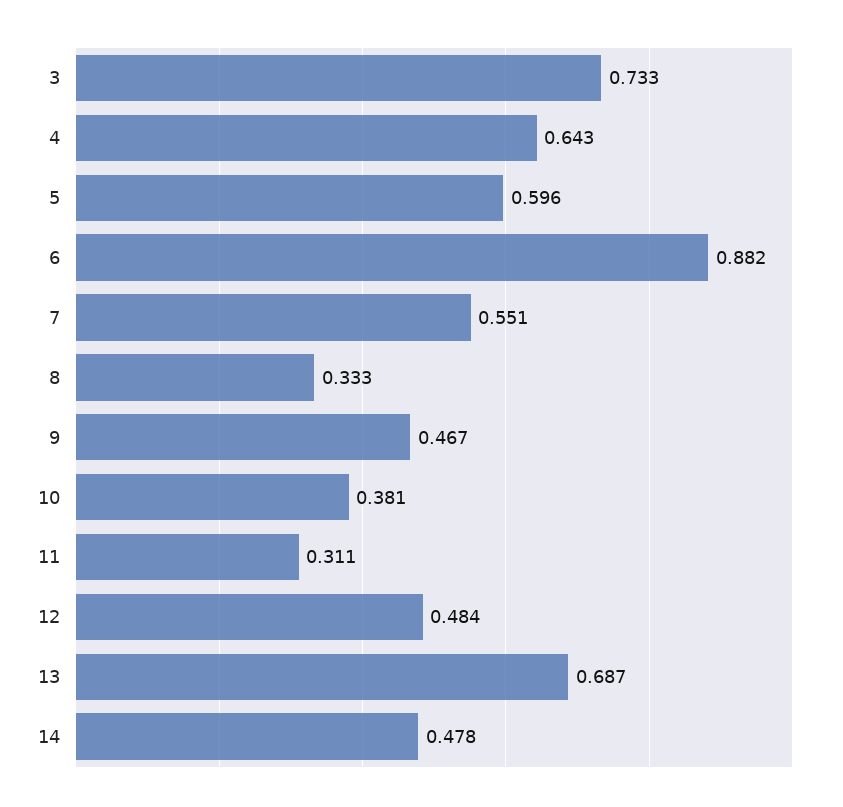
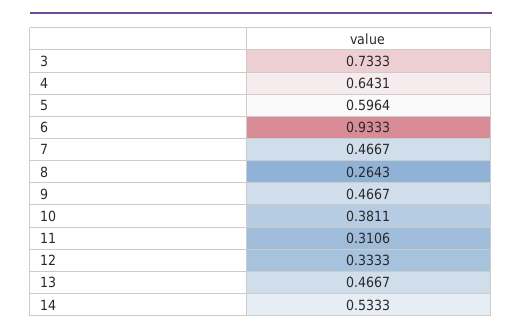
6: 0.882 -> 0.9333
7: 0.551 -> 0.4667
8: 0.333 -> 0.2643
12: 0.484 -> 0.3333
13: 0.687 -> 0.4667
14: 0.478 -> 0.5333

